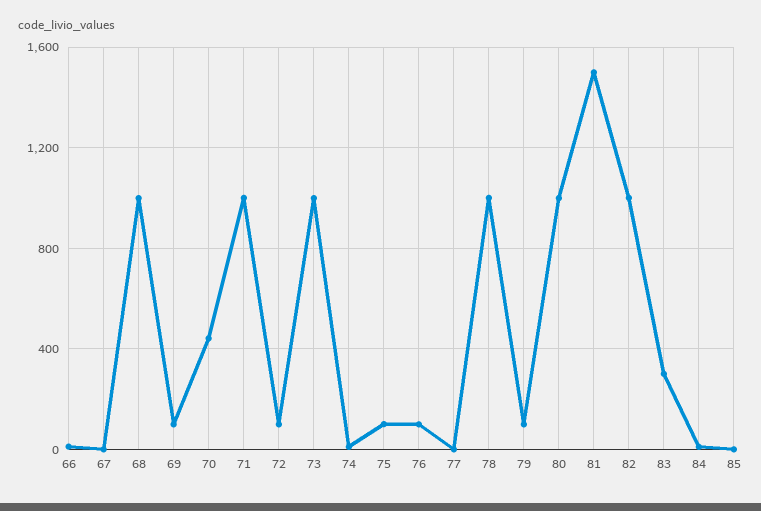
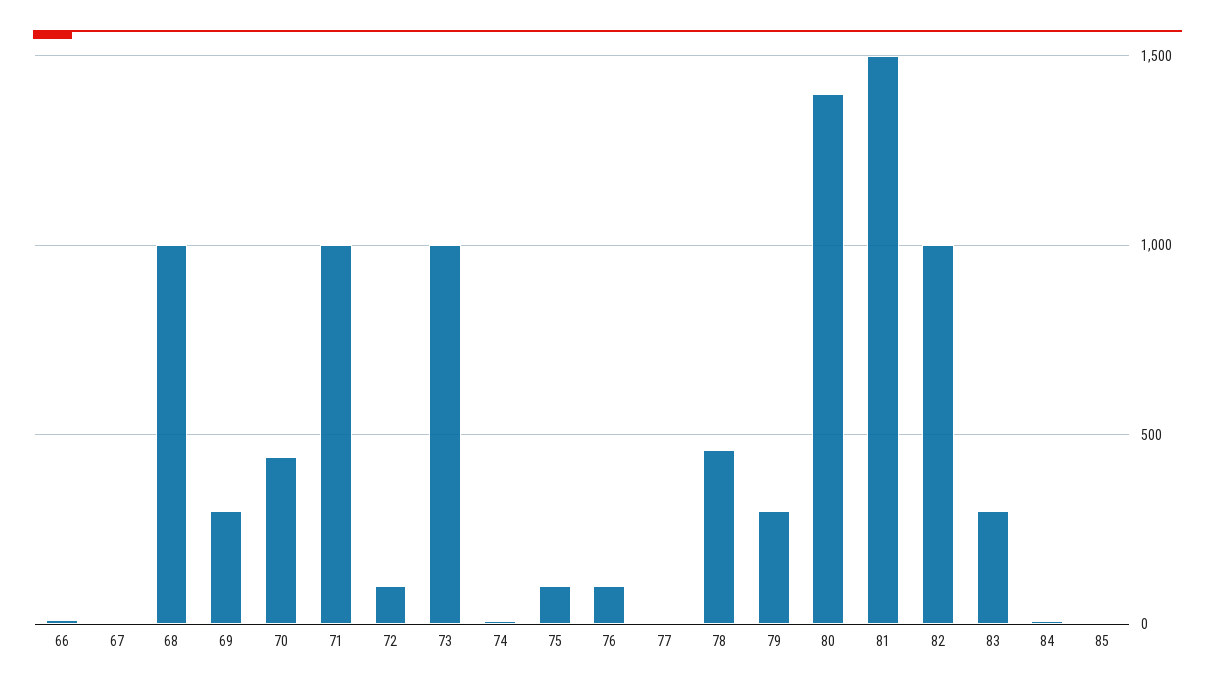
69: 100 -> 300
78: 1000 -> 450
79: 100 -> 300
80: 1000 -> 1400

